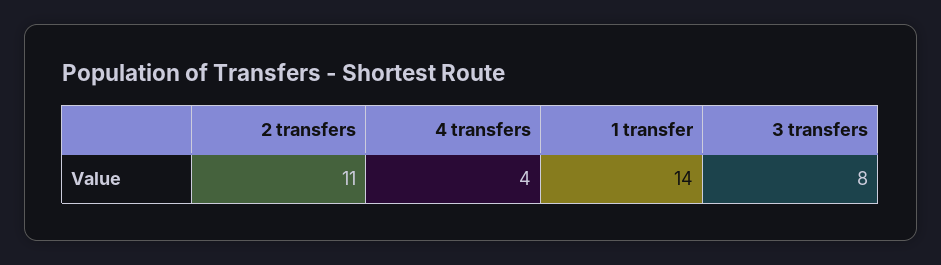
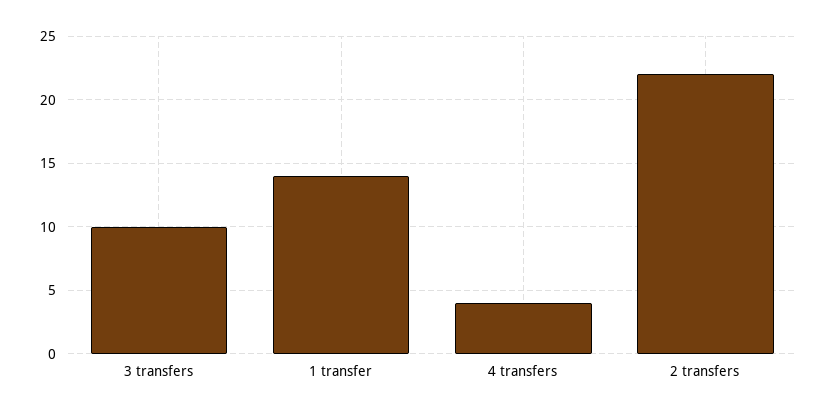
2 transfers: 11 -> 22
3 transfers: 8 -> 10

